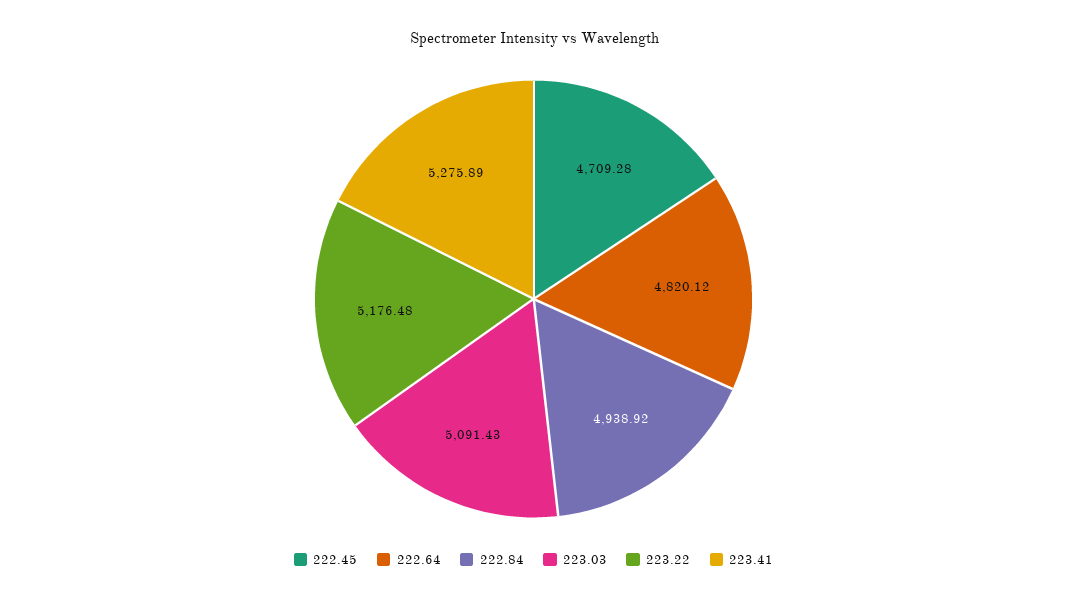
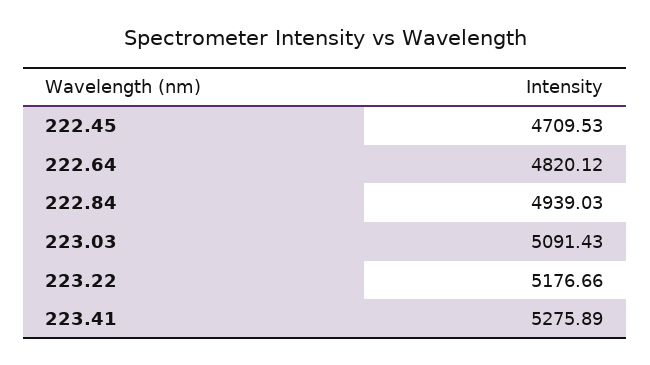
222.45: 4709.28 -> 4709.53
222.84: 4938.92 -> 4939.03
223.22: 5176.48 -> 5176.66

